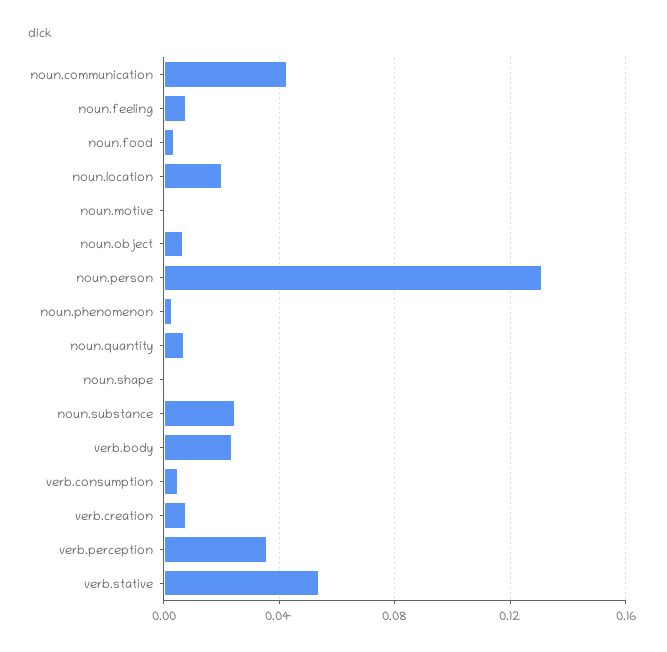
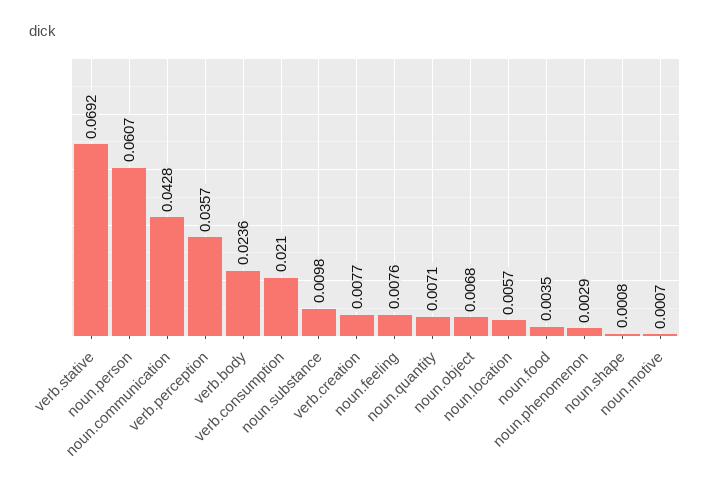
noun.location: 0.02 -> 0.0057
noun.person: 0.13 -> 0.0607
noun.substance: 0.025 -> 0.0098
verb.consumption: 0.005 -> 0.021
verb.stative: 0.055 -> 0.0692

